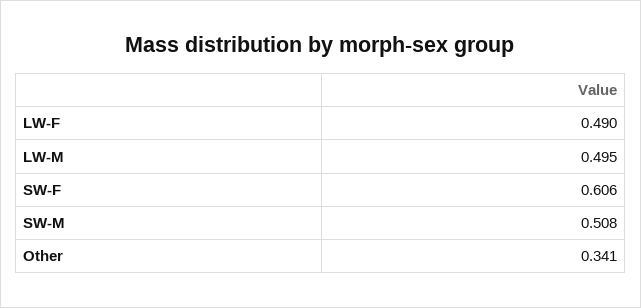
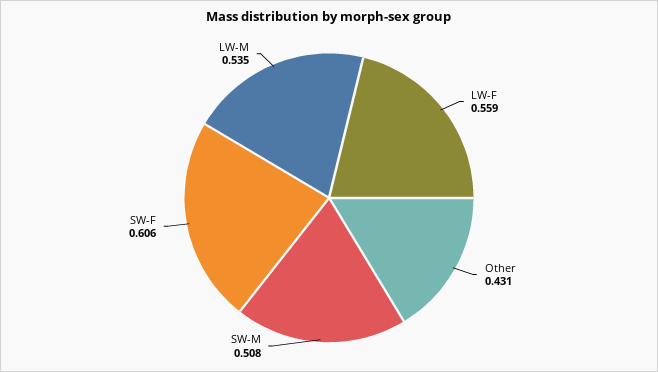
LW-F: 0.49 -> 0.559
LW-M: 0.495 -> 0.535
Other: 0.341 -> 0.431

